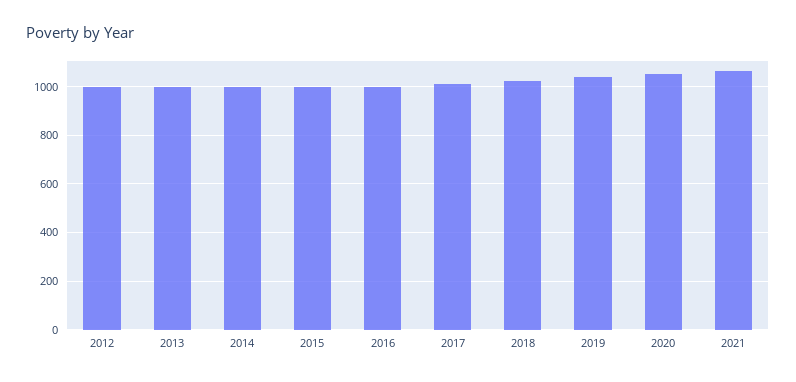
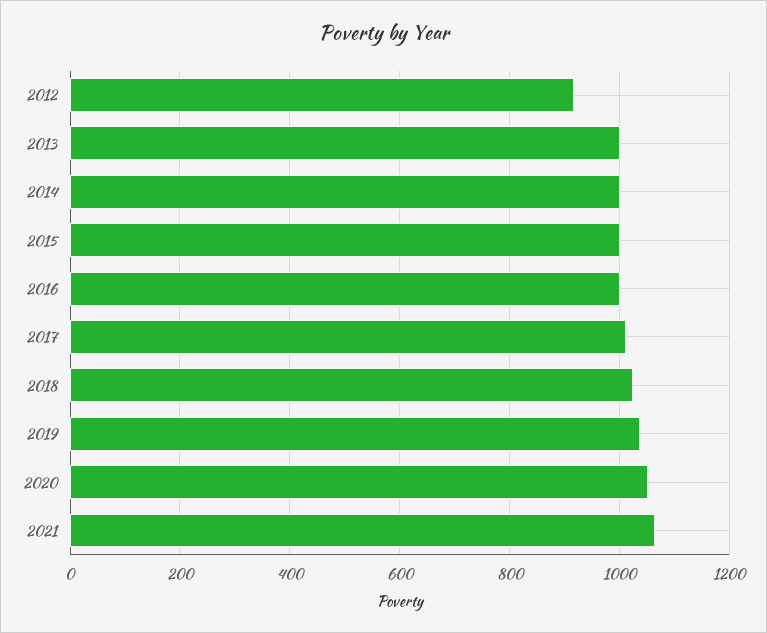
2012: 1000 -> 920

